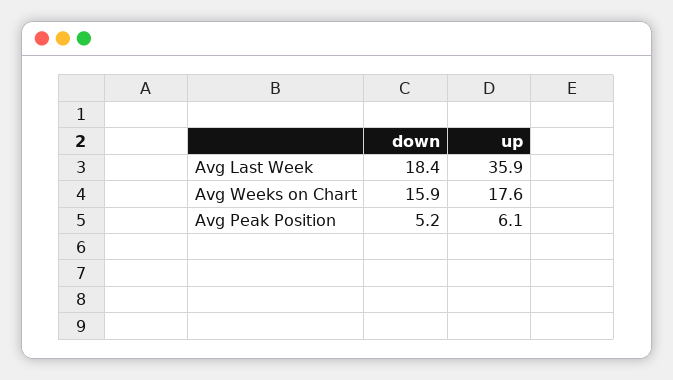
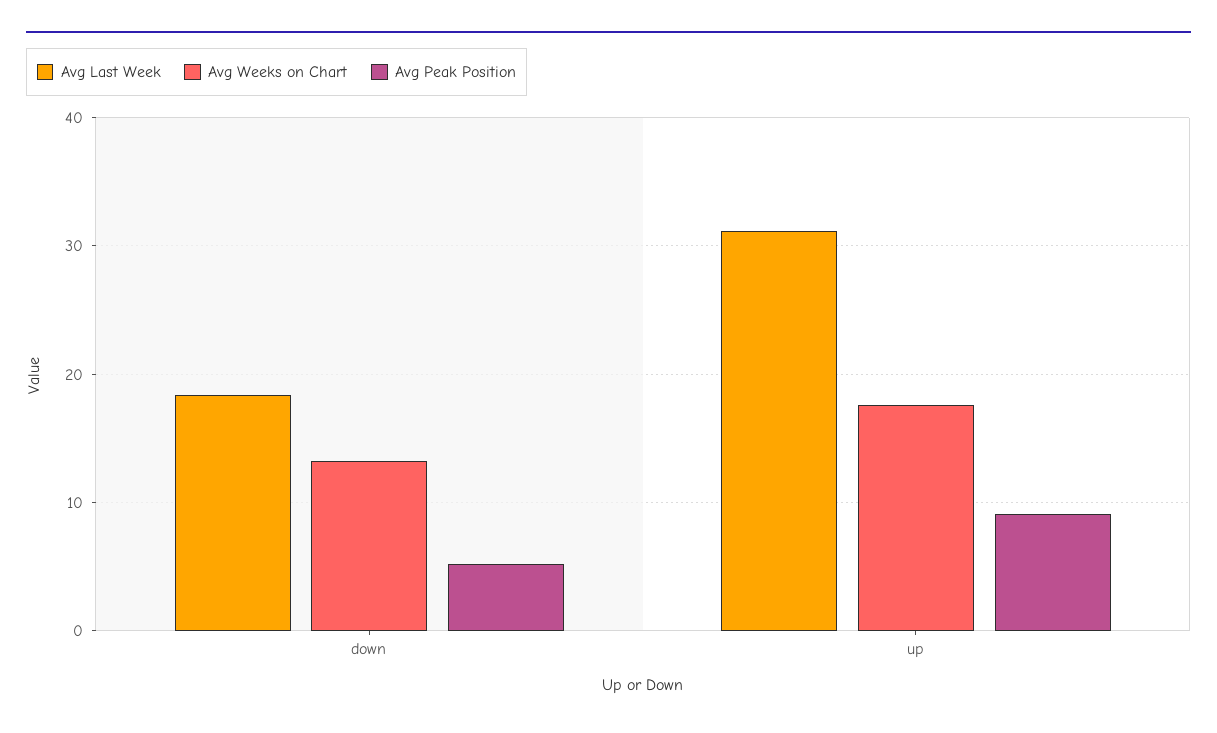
Avg Last Week, up: 35.9 -> 31
Avg Weeks on Chart, down: 15.9 -> 13
Avg Peak Position, up: 6.1 -> 9

